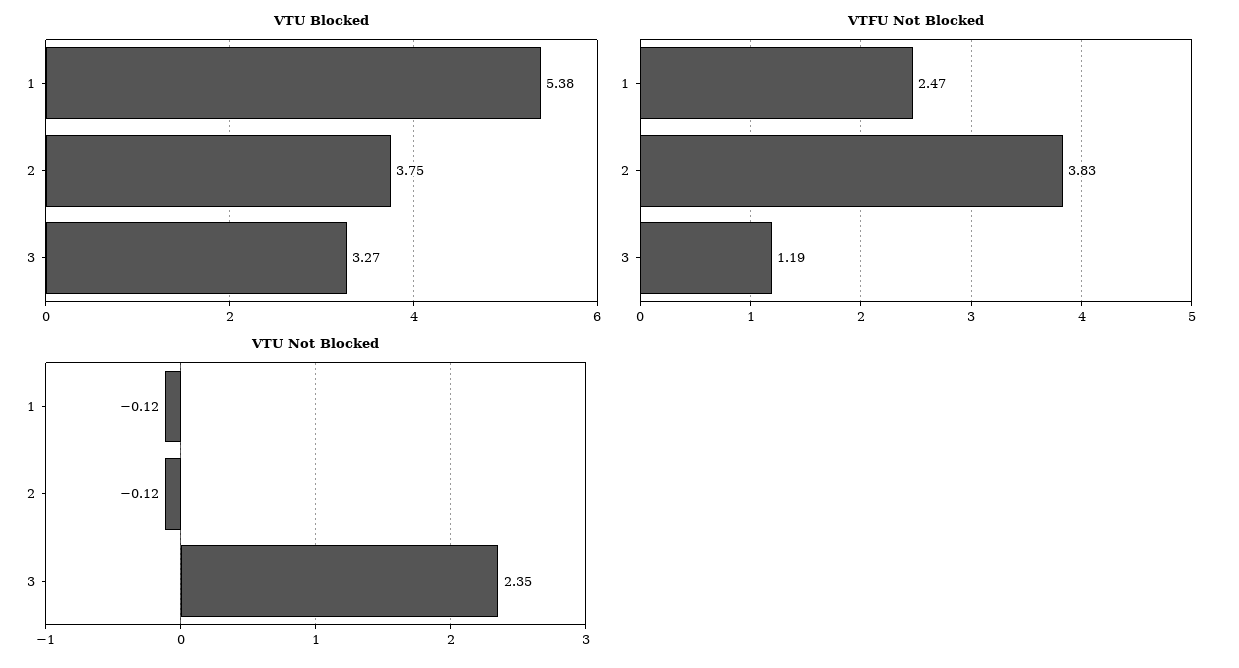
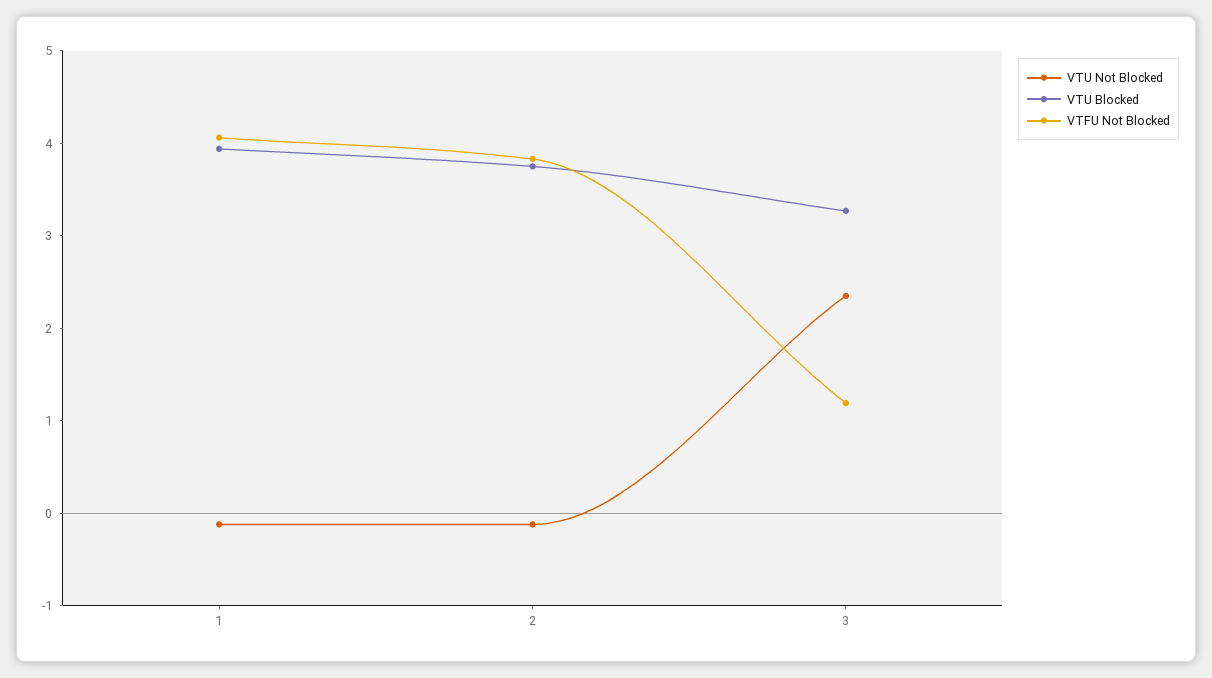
VTU Blocked, 1: 5.38 -> 4
VTFU Not Blocked, 1: 2.47 -> 4

